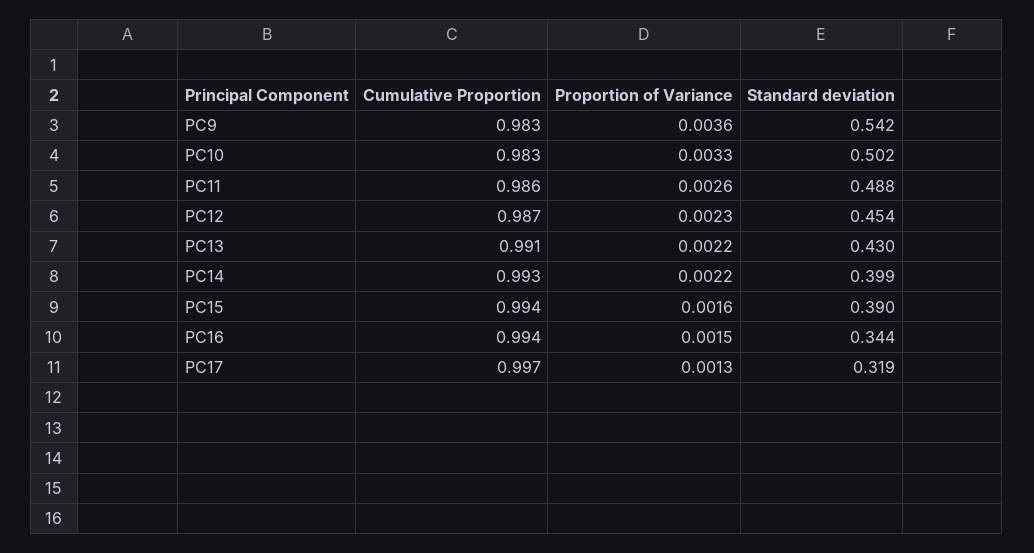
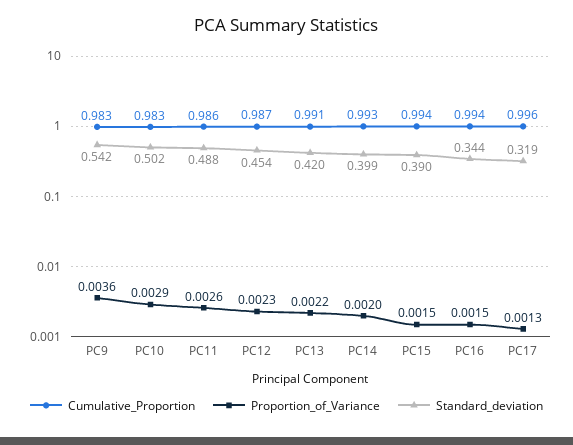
Proportion of Variance, PC10: 0.0033 -> 0.0029
Standard deviation, PC13: 0.43 -> 0.42
Proportion of Variance, PC14: 0.0022 -> 0.002
Proportion of Variance, PC15: 0.0016 -> 0.0015
Cumulative Proportion, PC17: 0.997 -> 0.996

